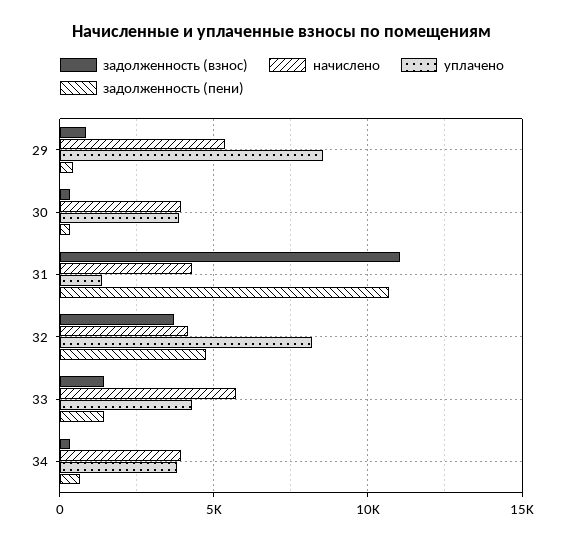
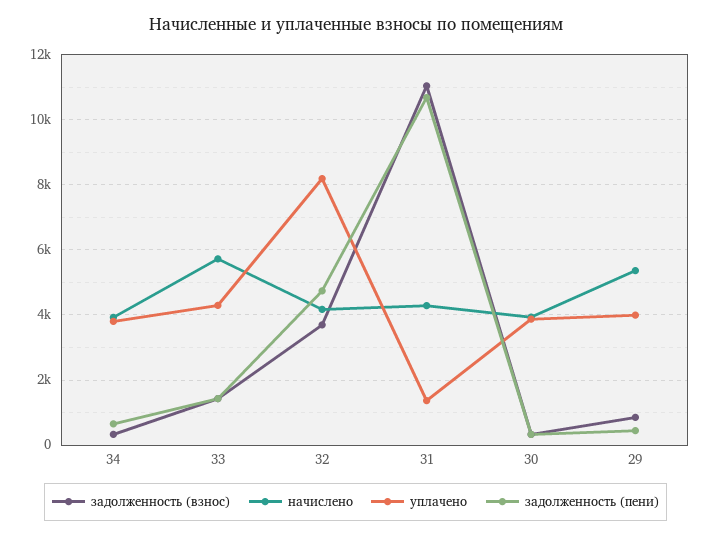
уплачено, 29: 8500 -> 4000

